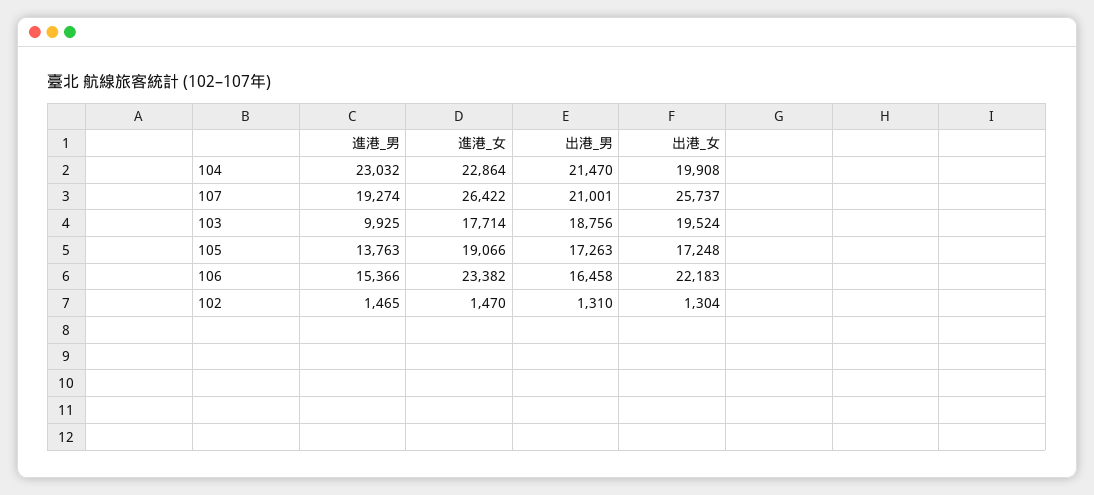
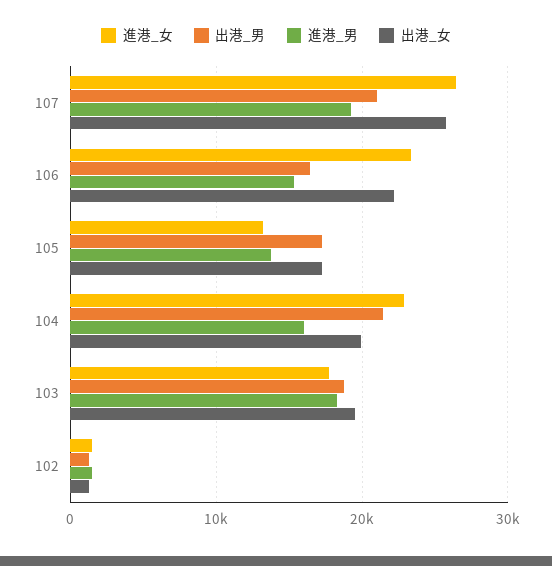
進港_男, 104: 23032 -> 16000
進港_男, 103: 9925 -> 18000
進港_女, 105: 19066 -> 13000

